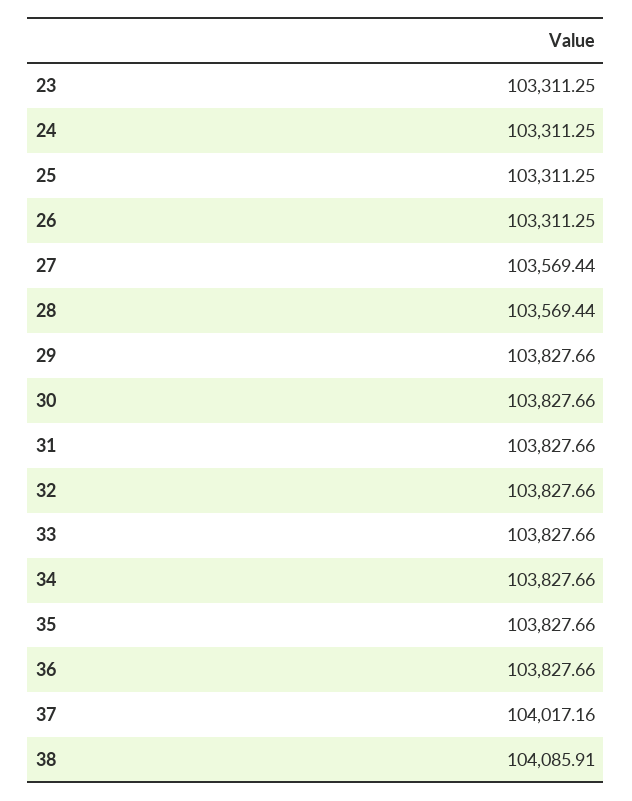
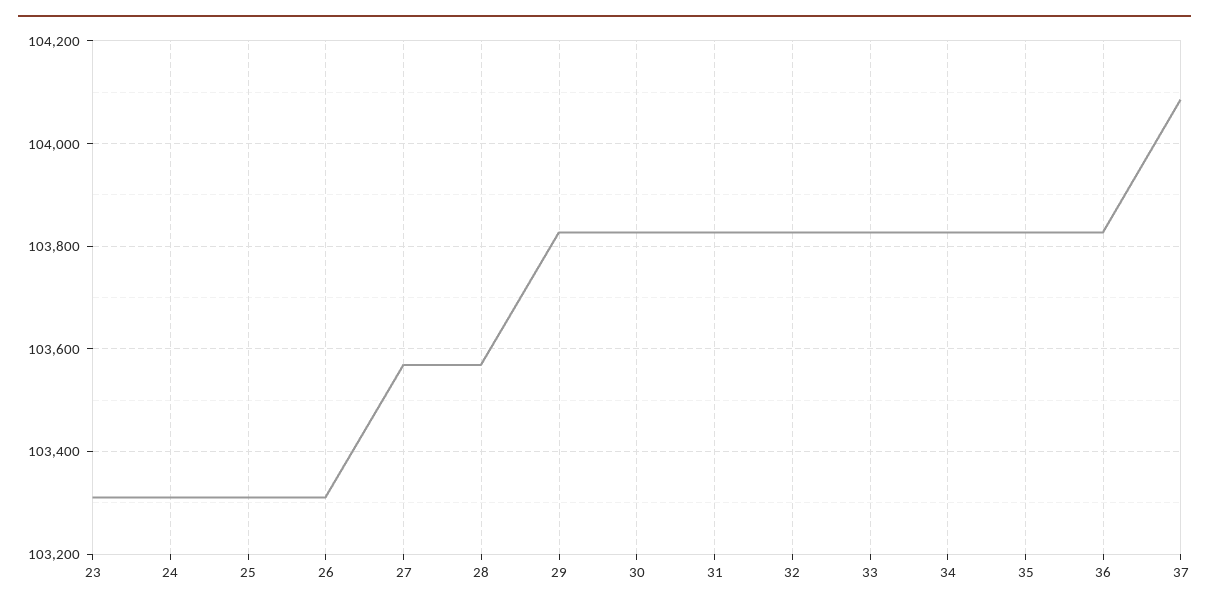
37: 104017.16 -> 104080
38: 104085.91 -> none

